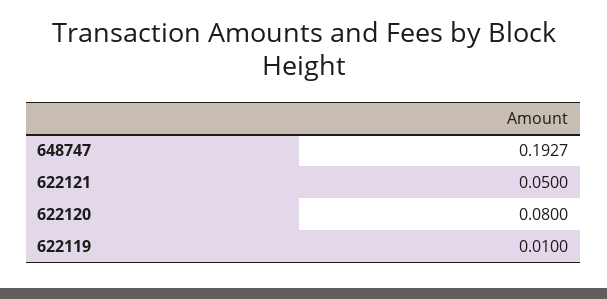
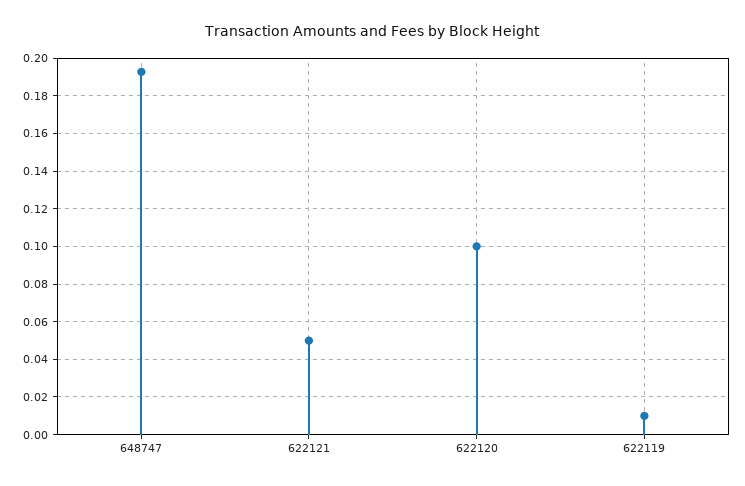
622120: 0.08 -> 0.1

